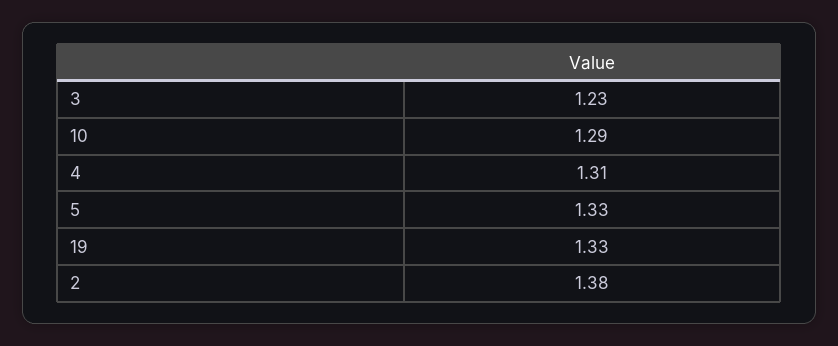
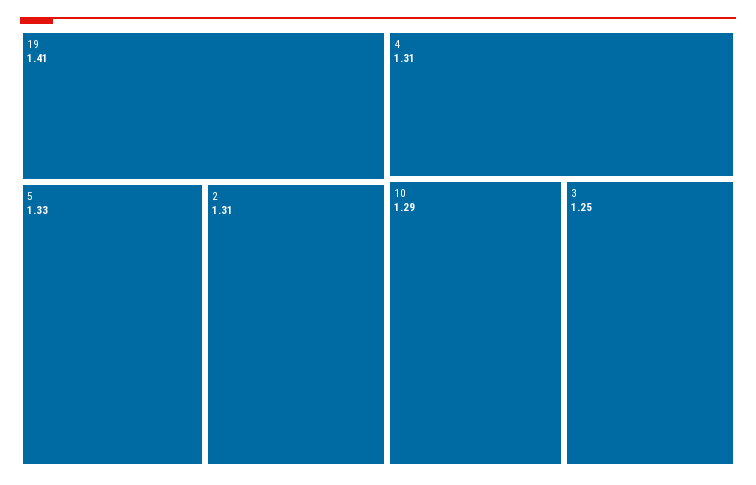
3: 1.23 -> 1.25
19: 1.33 -> 1.41
2: 1.38 -> 1.31

